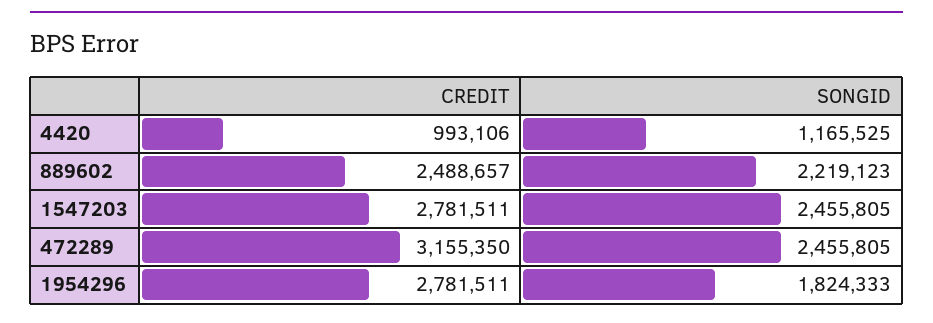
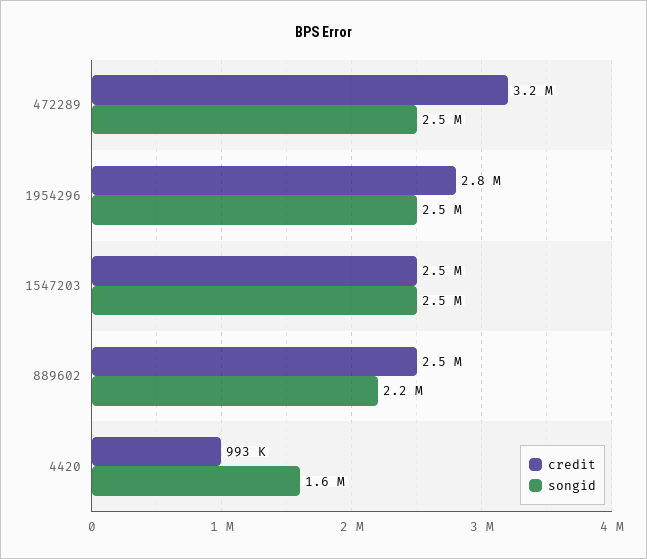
SONGID, 4420: 1165525 -> 1600000
CREDIT, 1547203: 2781511 -> 2500000
SONGID, 1954296: 1824333 -> 2500000

